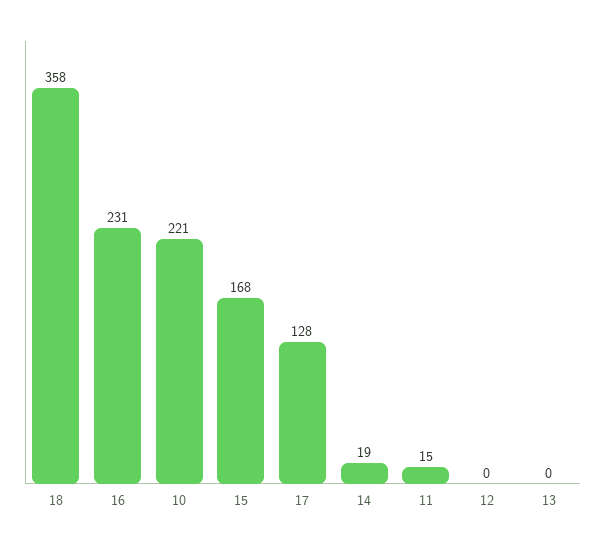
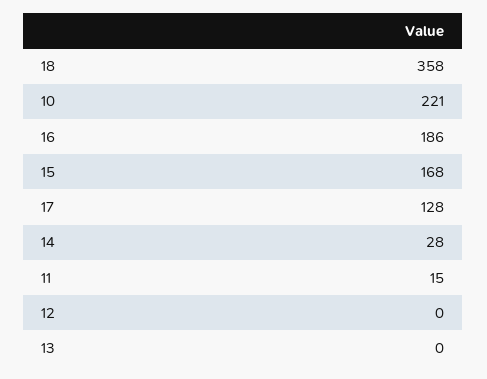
16: 231 -> 186
14: 19 -> 28

